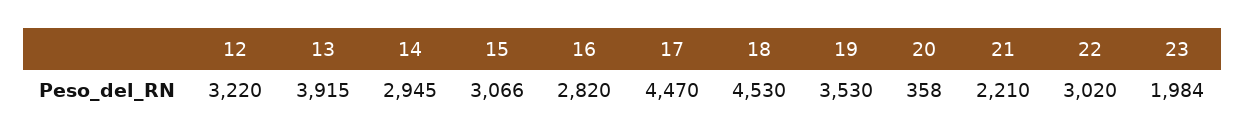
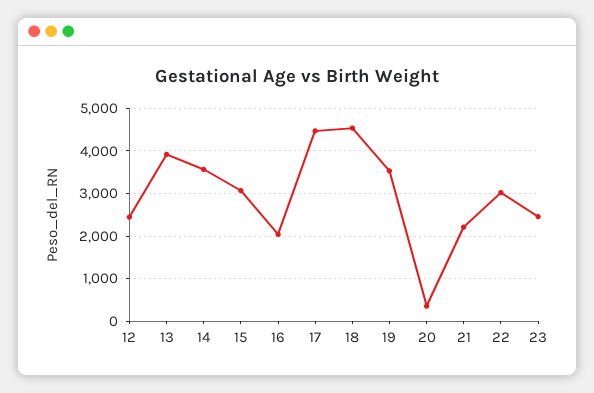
12: 3220 -> 2400
14: 2945 -> 3600
16: 2820 -> 2000
23: 1984 -> 2400

